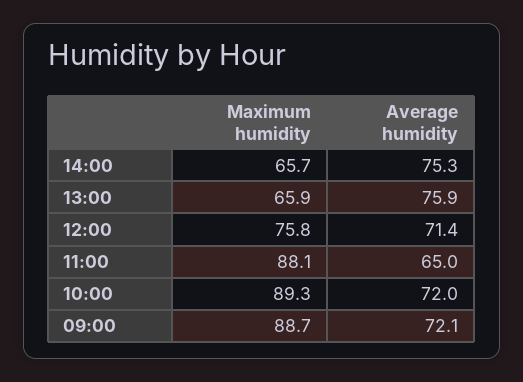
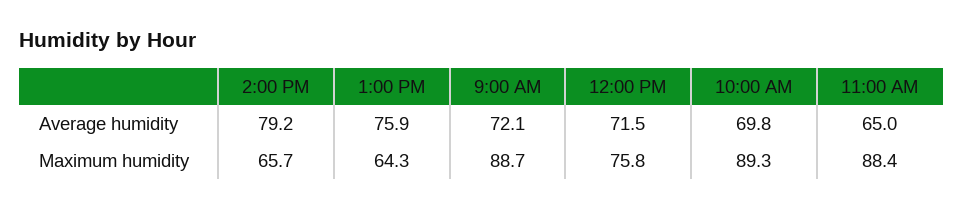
Average humidity, 14:00: 75.3 -> 79.2
Maximum humidity, 13:00: 65.9 -> 64.3
Average humidity, 12:00: 71.4 -> 71.5
Maximum humidity, 11:00: 88.1 -> 88.4
Average humidity, 10:00: 72 -> 69.8

